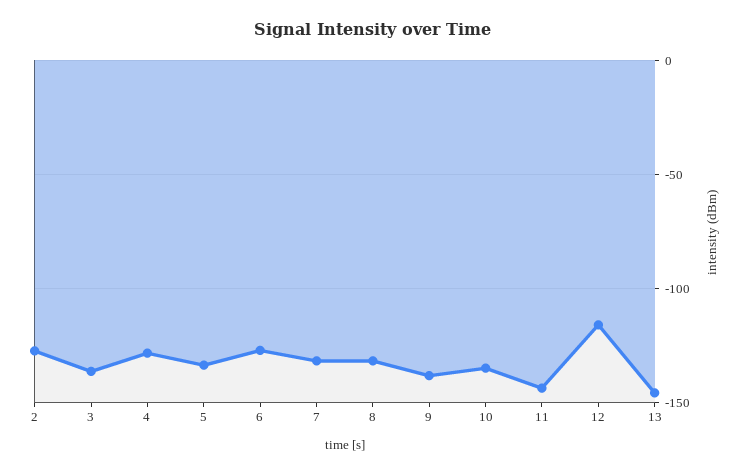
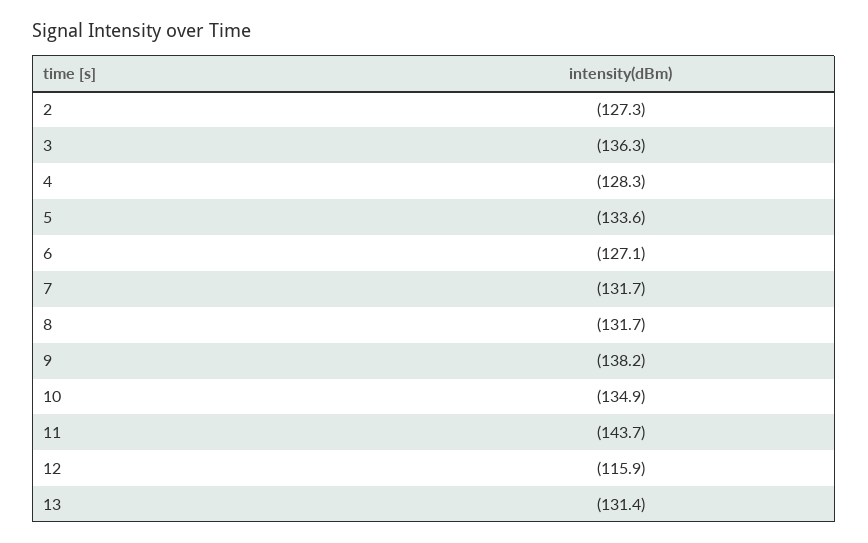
13: -145 -> -131.4

